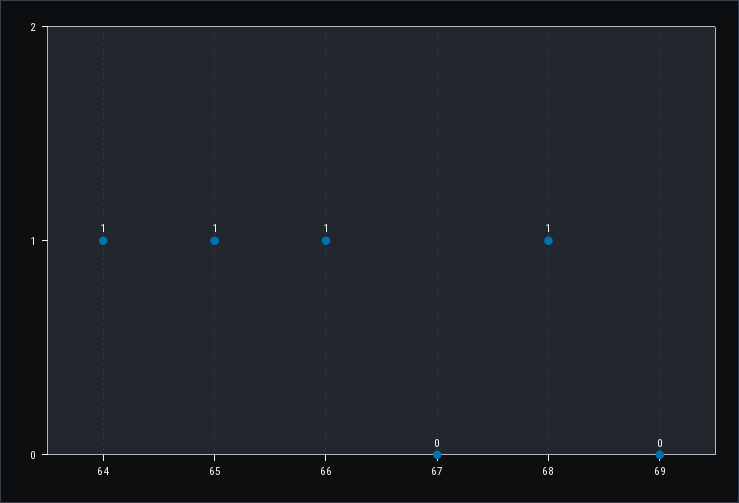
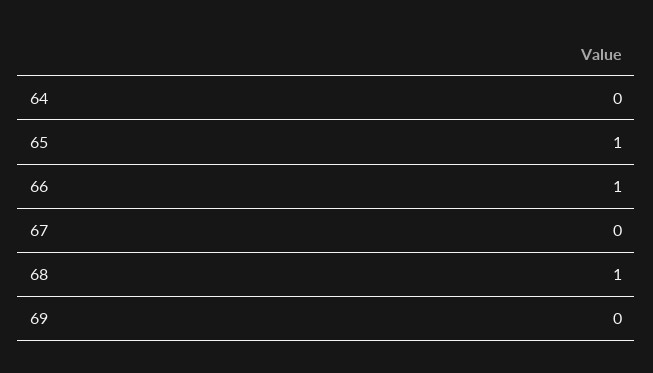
64: 1 -> 0

